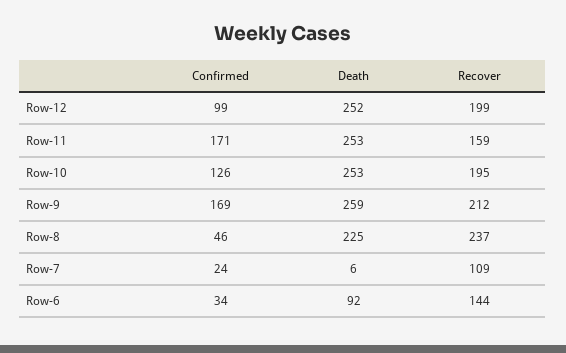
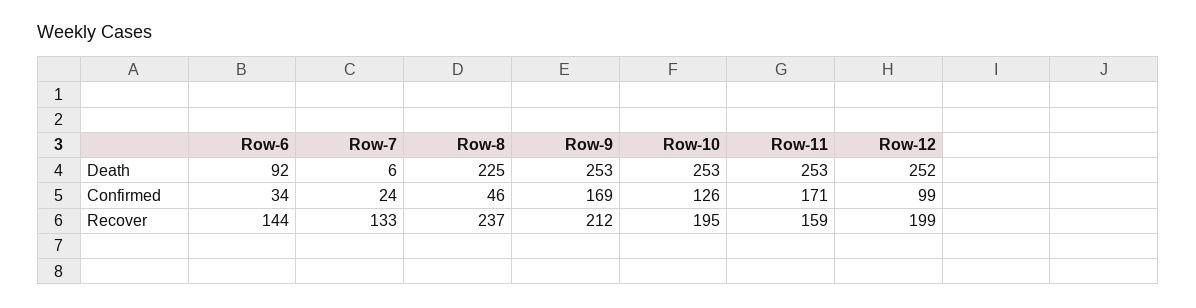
Death, Row-9: 259 -> 253
Recover, Row-7: 109 -> 133

